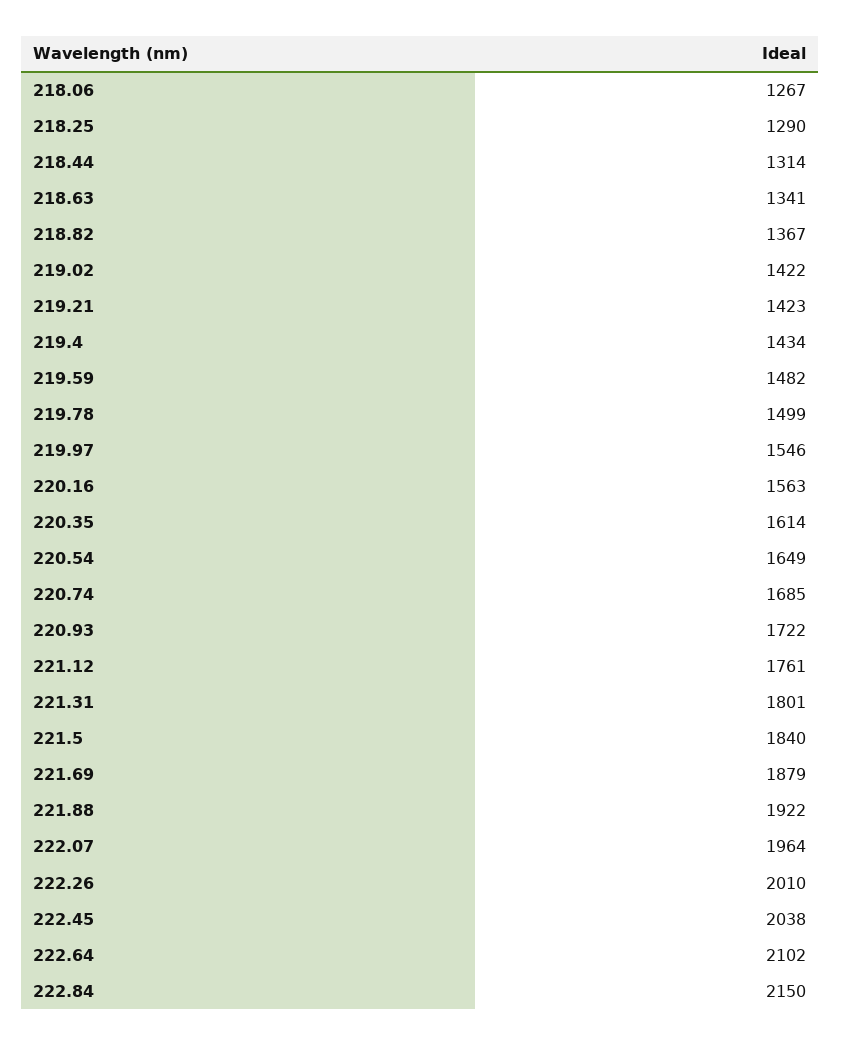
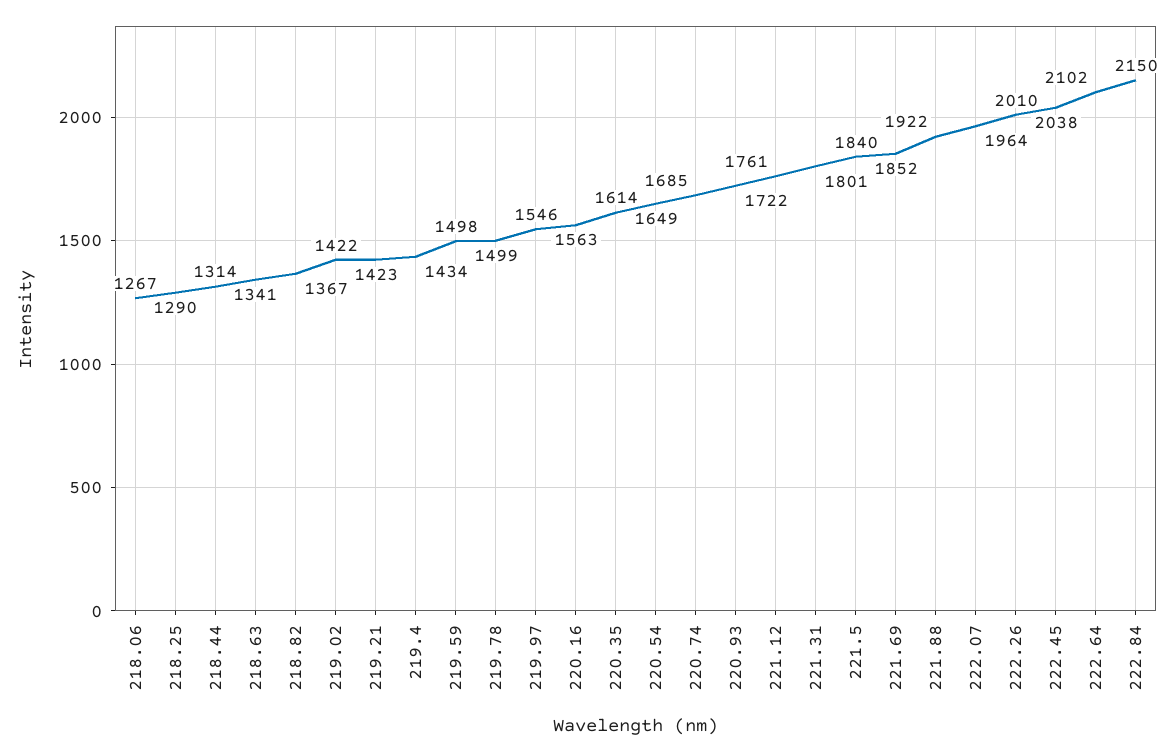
219.59: 1482 -> 1498
221.69: 1879 -> 1852

